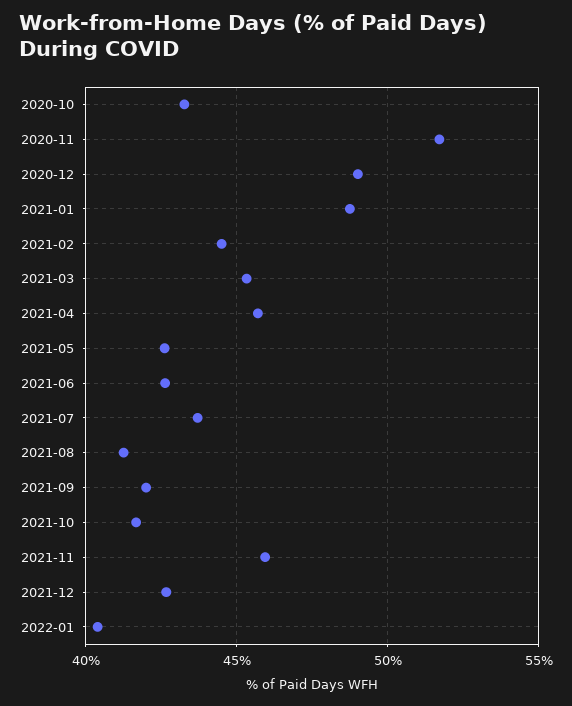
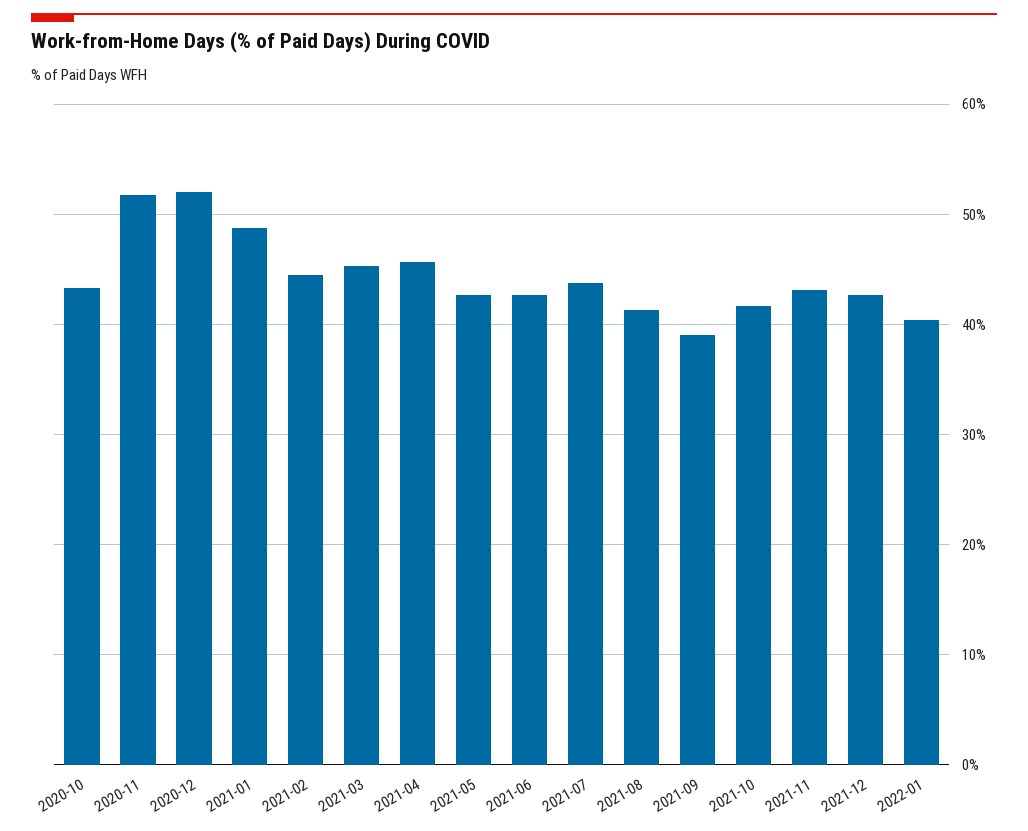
2020-12: 49 -> 52
2021-09: 42 -> 39
2021-11: 46 -> 43

